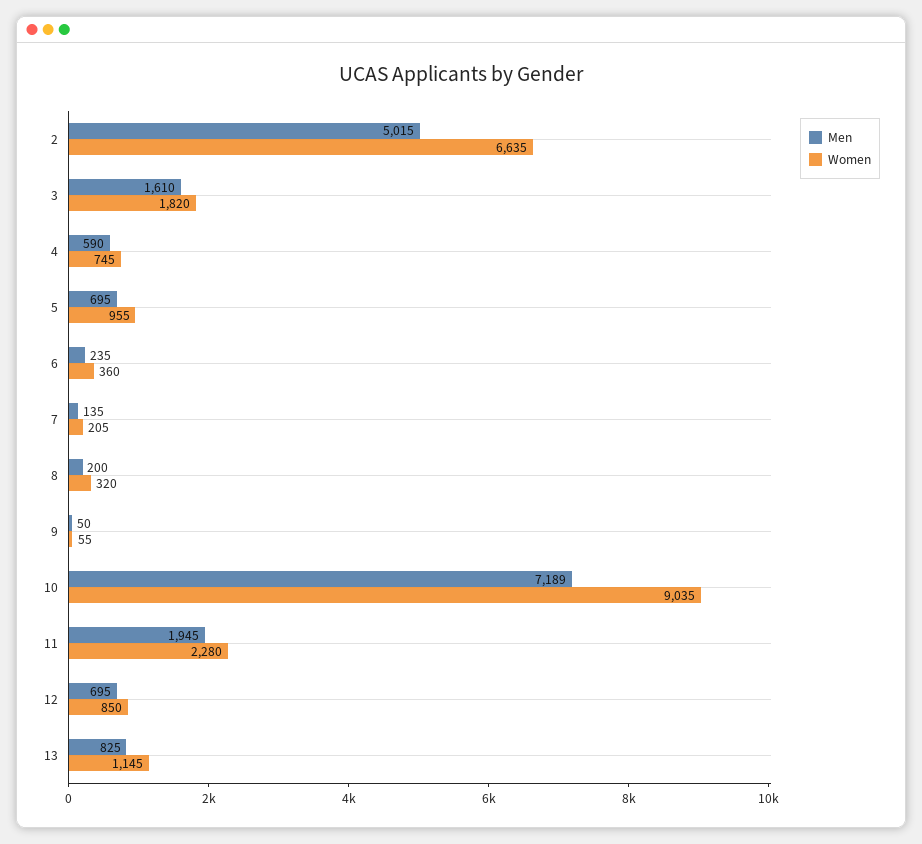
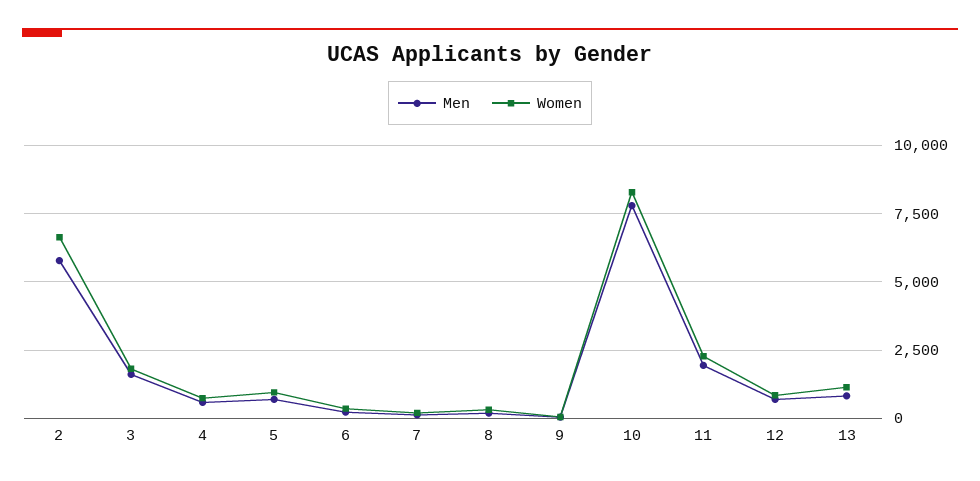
Men, 2: 5015 -> 5750
Men, 10: 7189 -> 7750
Women, 10: 9035 -> 8250

